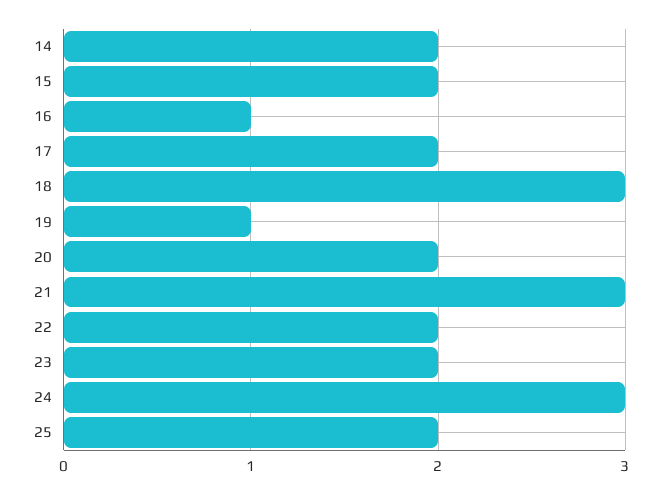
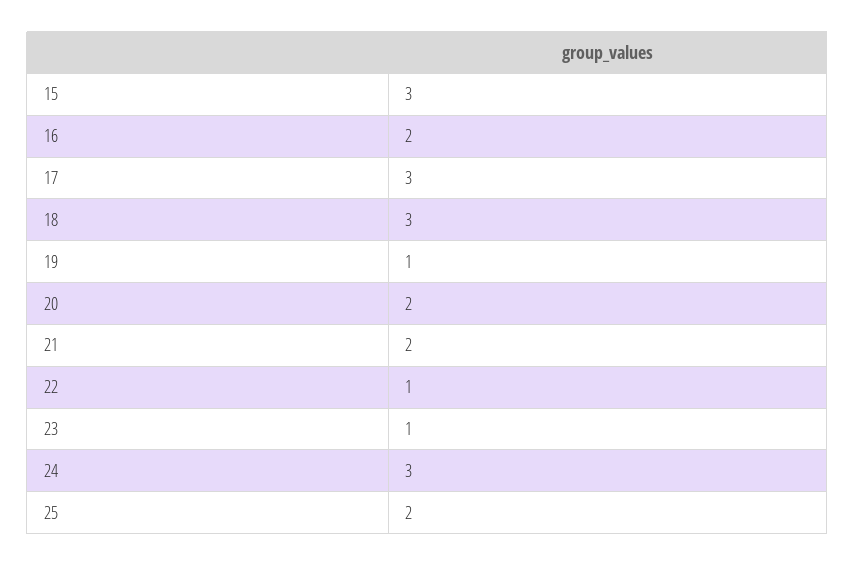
14: 2 -> none
15: 2 -> 3
16: 1 -> 2
17: 2 -> 3
21: 3 -> 2
22: 2 -> 1
23: 2 -> 1

